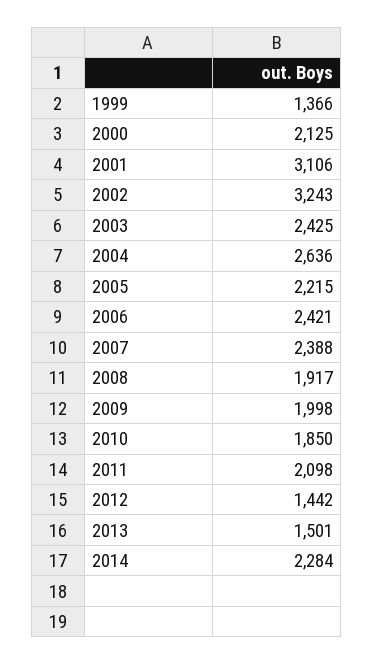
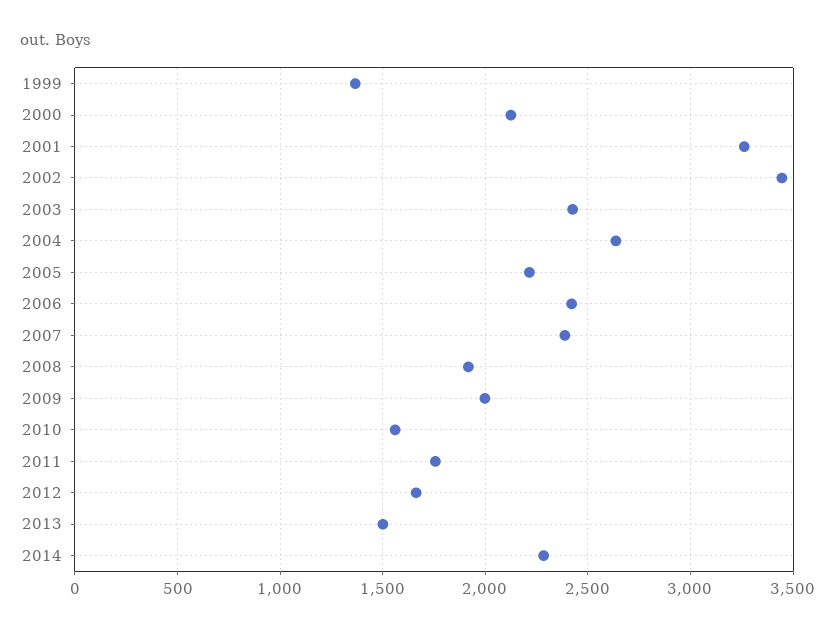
2001: 3106 -> 3250
2002: 3243 -> 3450
2010: 1850 -> 1550
2011: 2098 -> 1750
2012: 1442 -> 1650

